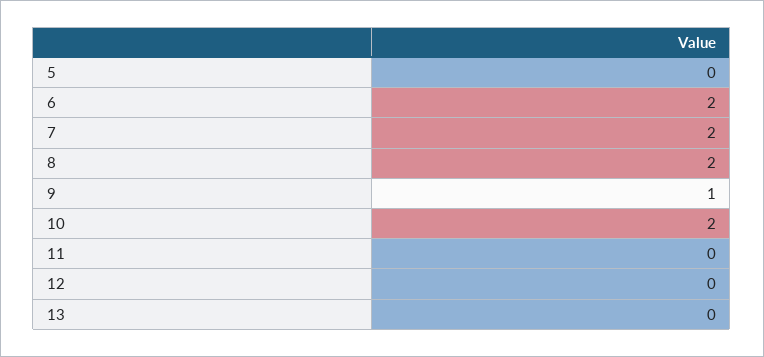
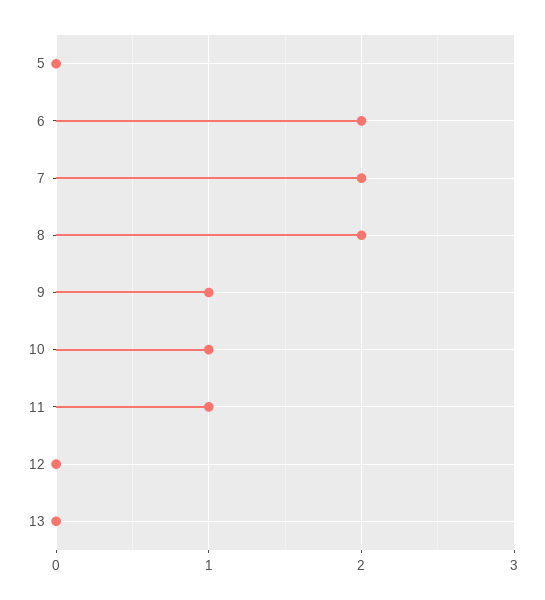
10: 2 -> 1
11: 0 -> 1

